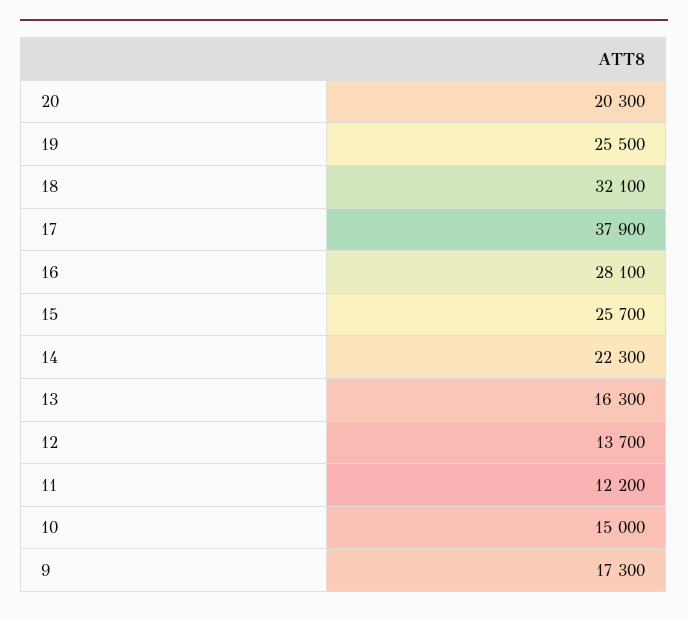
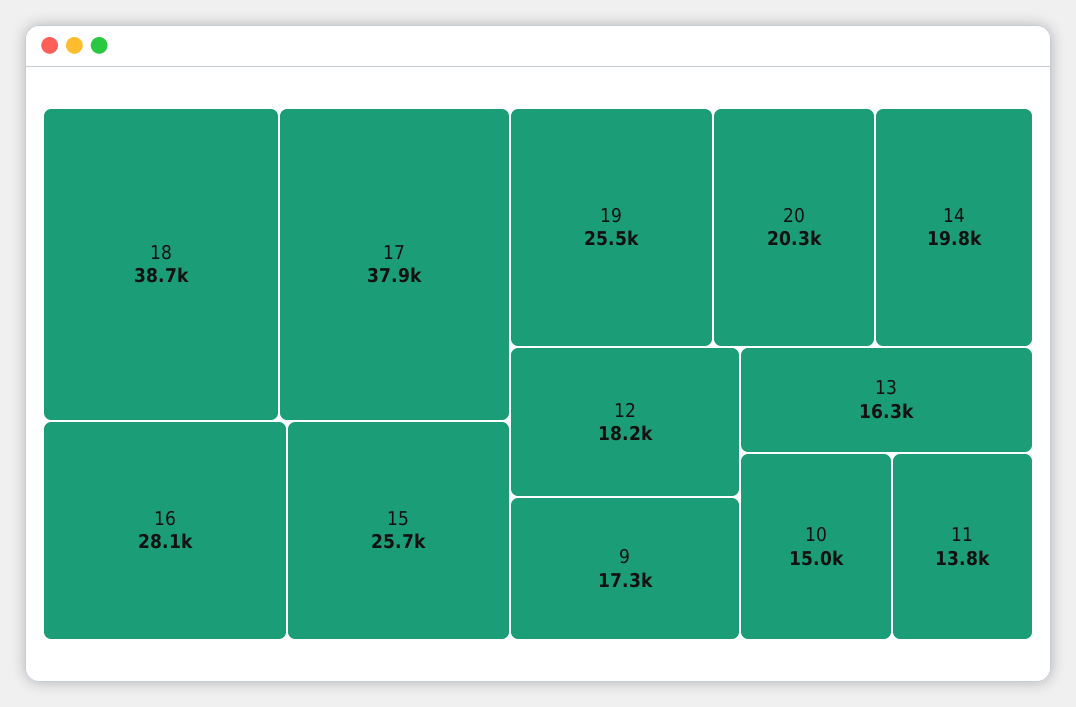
18: 32100 -> 38700
14: 22300 -> 19800
12: 13700 -> 18200
11: 12200 -> 13800

